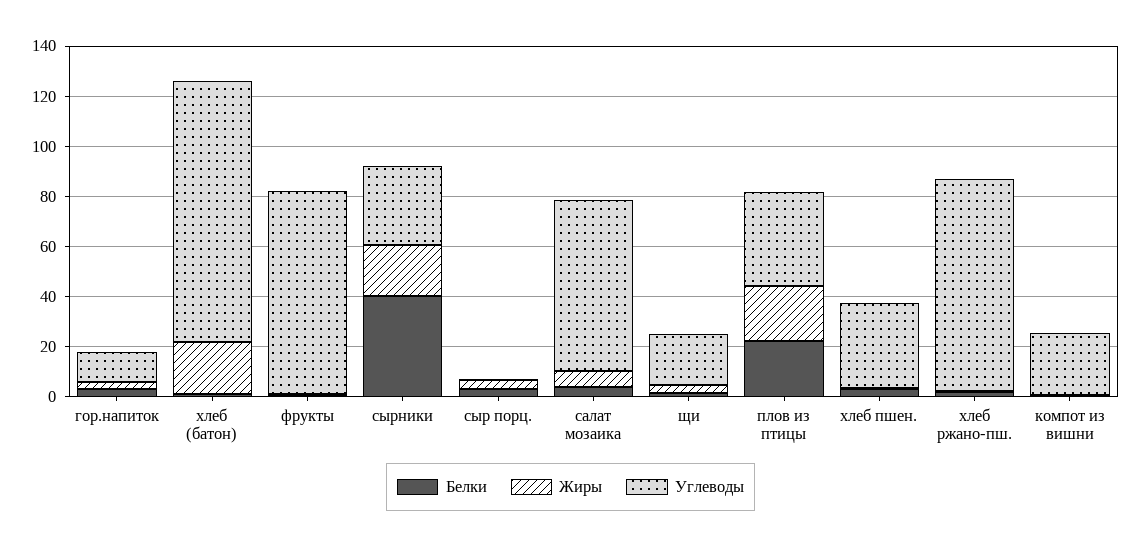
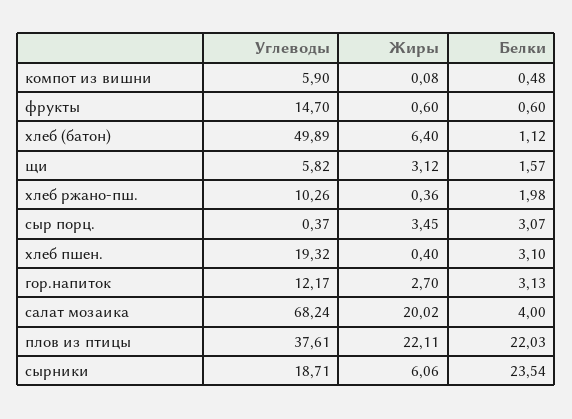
Жиры, хлеб (батон): 20 -> 6.4
Углеводы, хлеб (батон): 105 -> 49.89
Углеводы, фрукты: 80 -> 14.7
Белки, сырники: 40 -> 23.54
Жиры, сырники: 20 -> 6.06
Углеводы, сырники: 30 -> 18.71
Жиры, салат мозаика: 5 -> 20.02
Углеводы, щи: 20 -> 5.82
Углеводы, хлеб пшен.: 35 -> 19.32
Углеводы, хлеб ржано-пш.: 85 -> 10.26
Углеводы, компот из вишни: 25 -> 5.9

